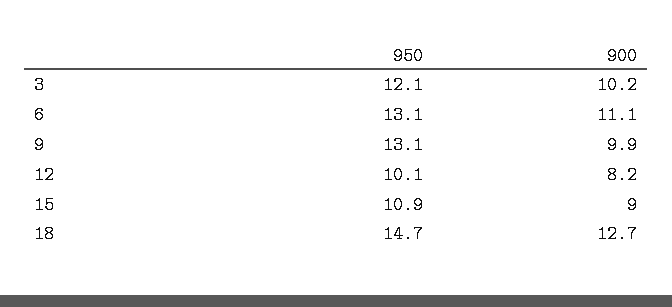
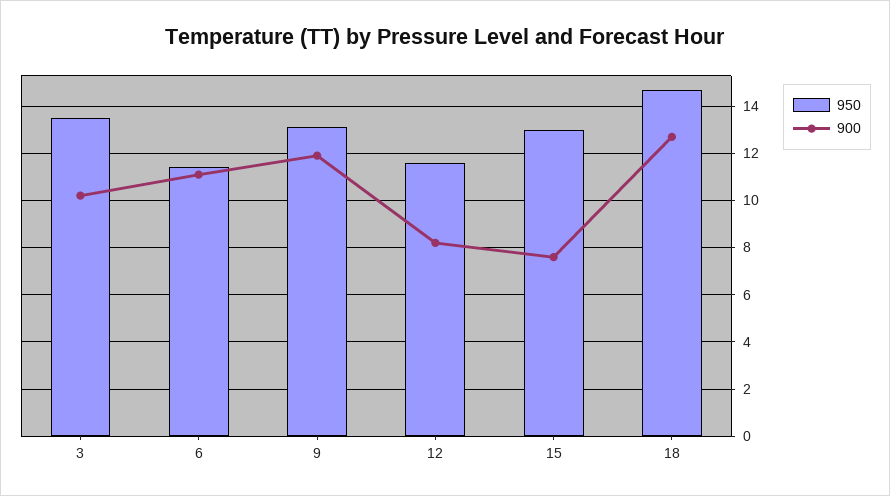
950, 3: 12.1 -> 13.5
950, 6: 13.1 -> 11.5
900, 9: 9.9 -> 12
950, 12: 10.1 -> 11.5
950, 15: 10.9 -> 13
900, 15: 9 -> 7.5

